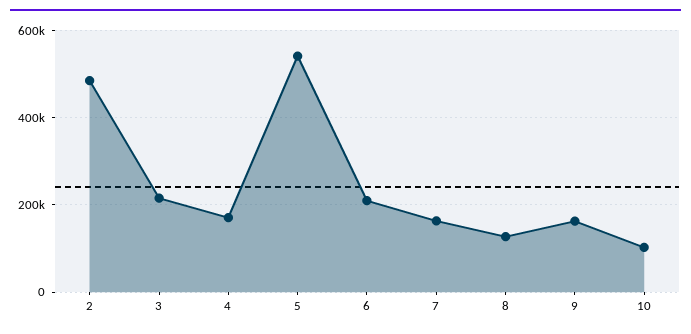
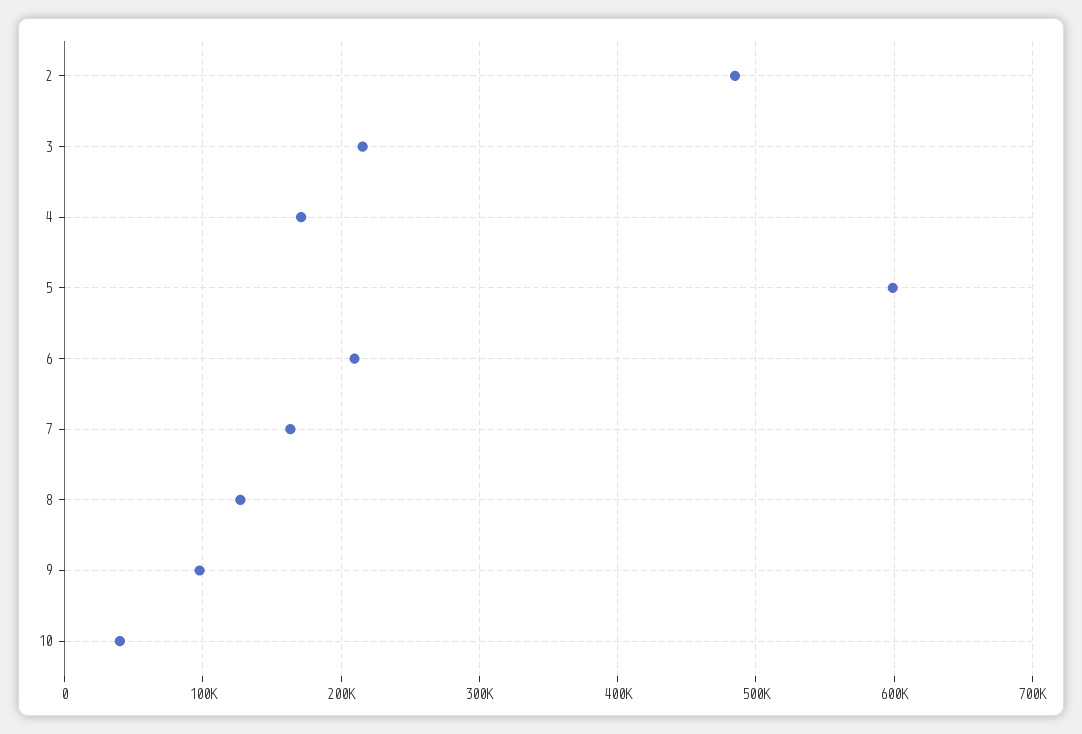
5: 540000 -> 600000
9: 160000 -> 100000
10: 100000 -> 40000

